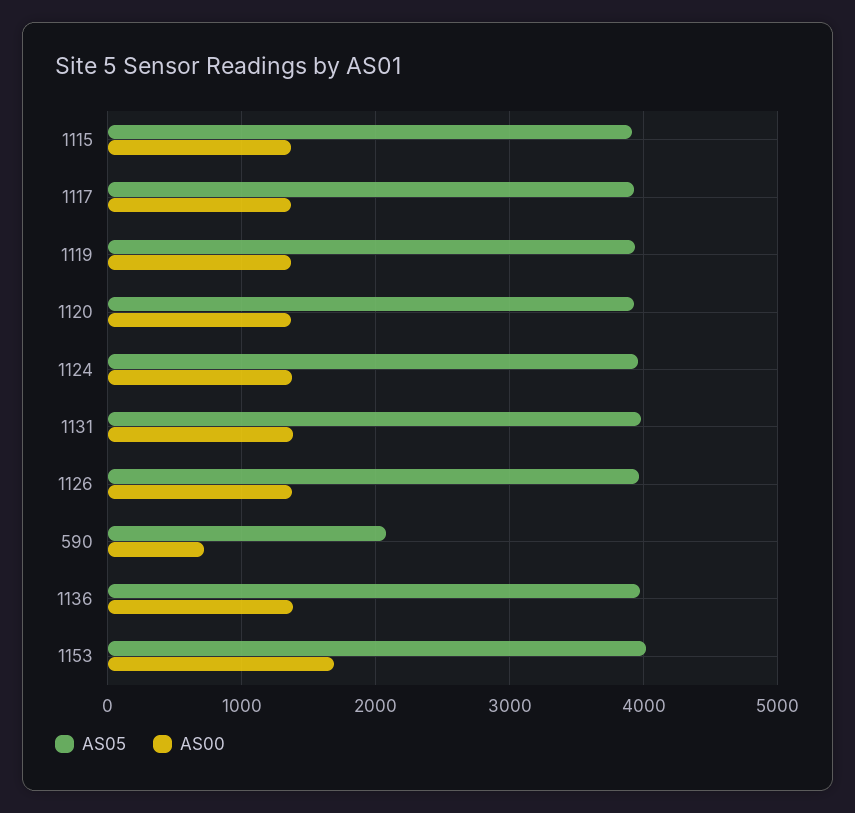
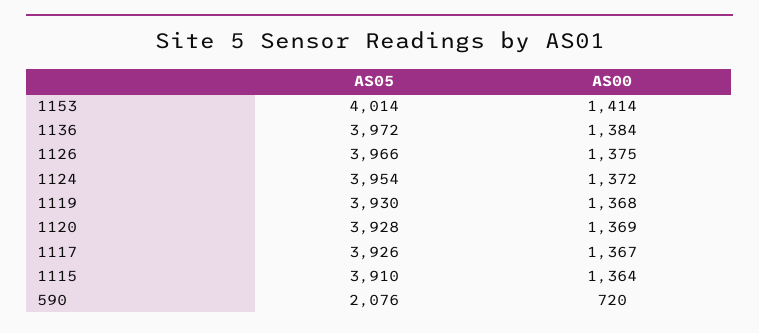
AS05, 1131: 4000 -> none
AS00, 1131: 1400 -> none
AS00, 1153: 1700 -> 1414

